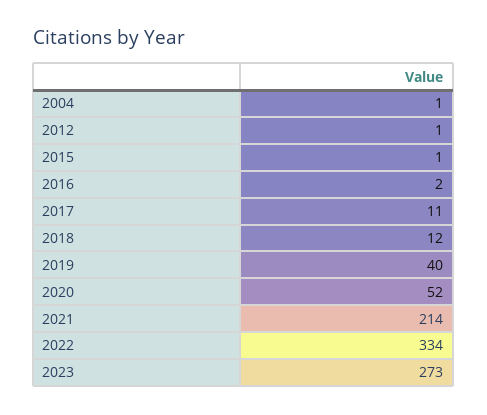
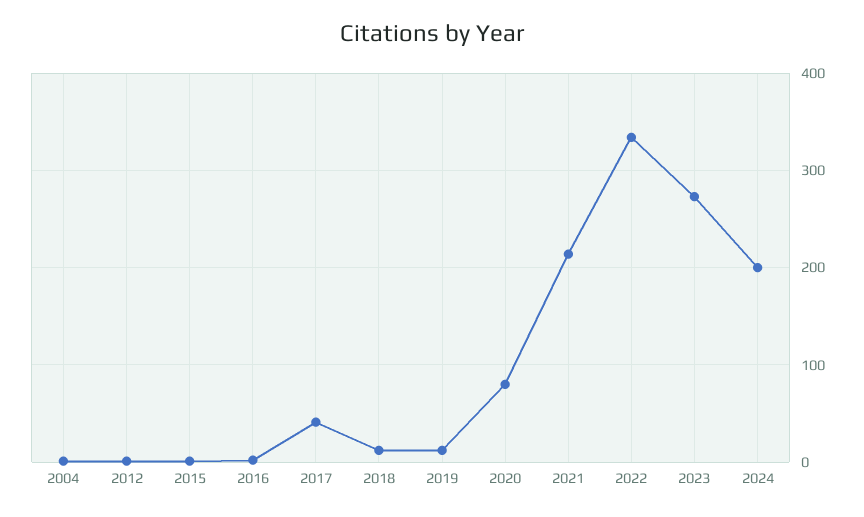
2017: 11 -> 40
2019: 40 -> 10
2020: 52 -> 80
2024: none -> 200

